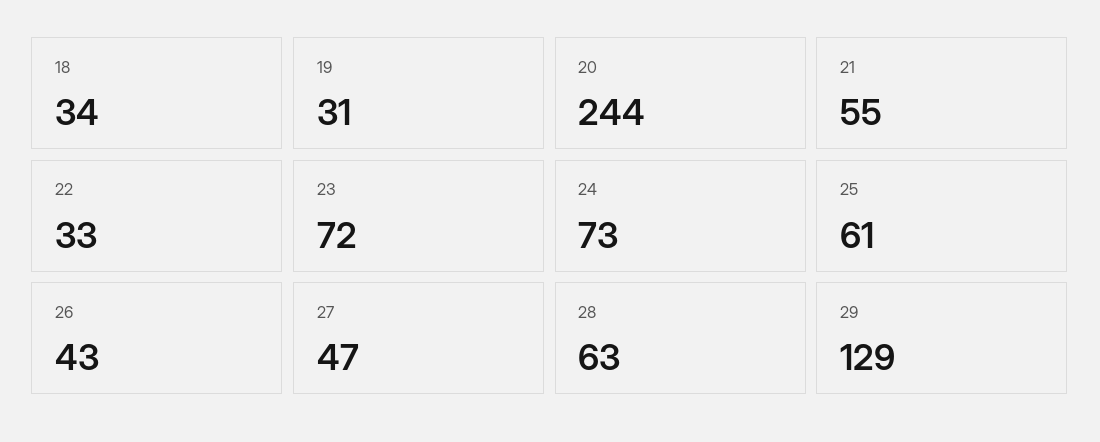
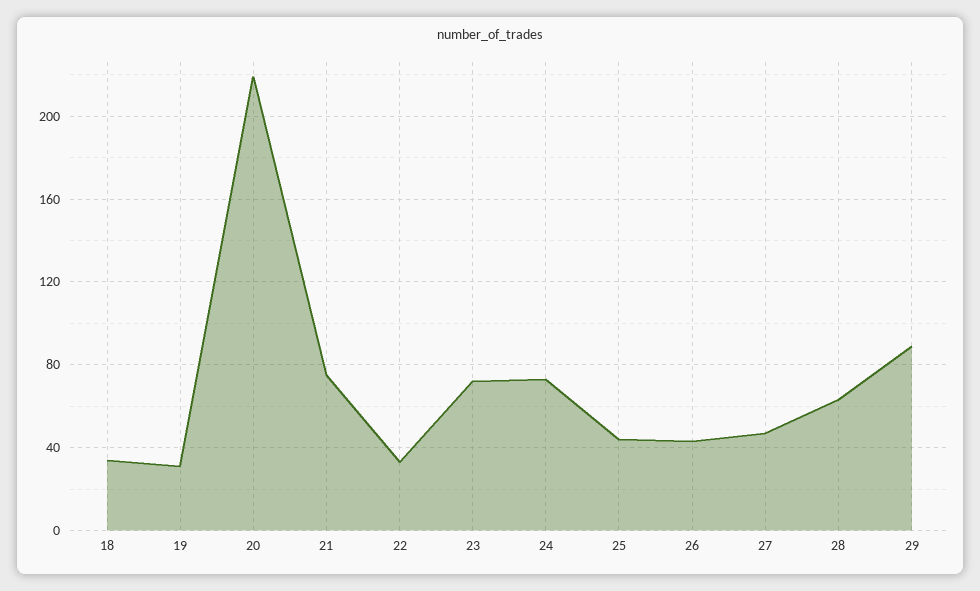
20: 244 -> 220
21: 55 -> 75
25: 61 -> 45
29: 129 -> 90

